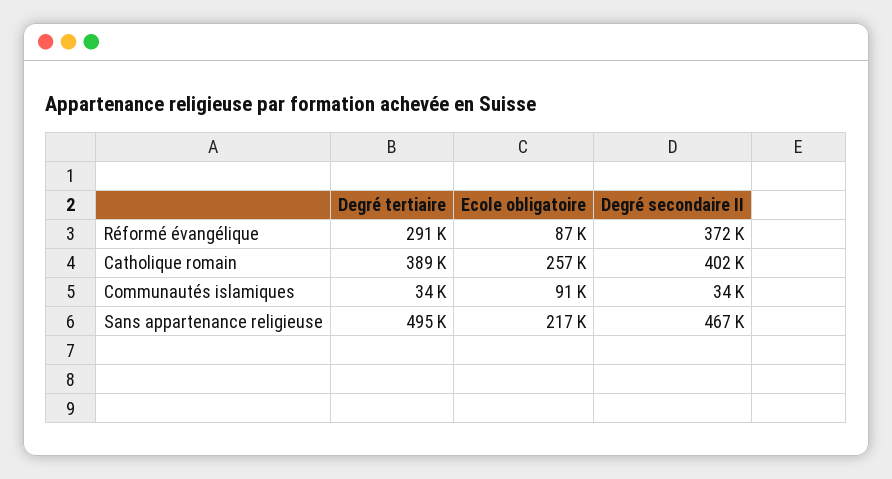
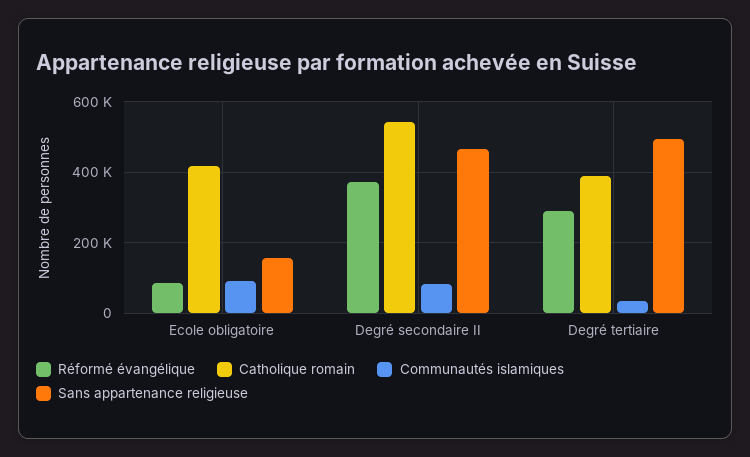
Catholique romain, Ecole obligatoire: 257000 -> 420000
Catholique romain, Degré secondaire II: 402000 -> 540000
Communautés islamiques, Degré secondaire II: 34000 -> 80000
Sans appartenance religieuse, Ecole obligatoire: 217000 -> 160000

